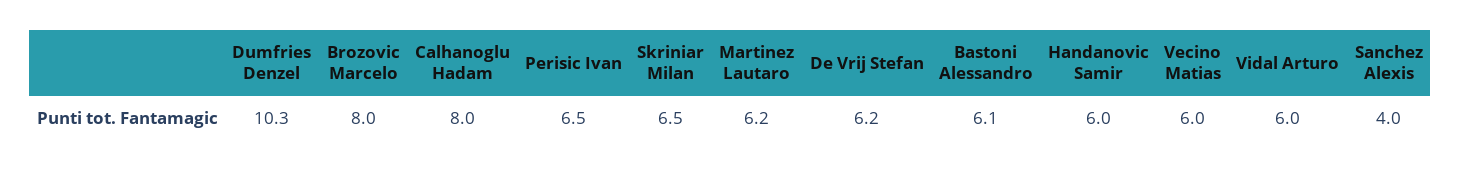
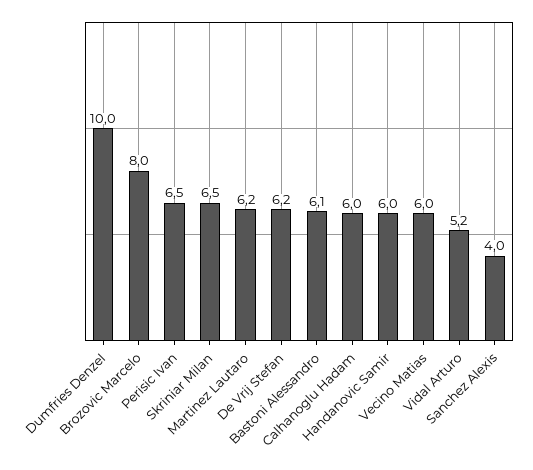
Dumfries Denzel: 10.3 -> 10
Calhanoglu Hadam: 8 -> 6
Vidal Arturo: 6 -> 5.2

